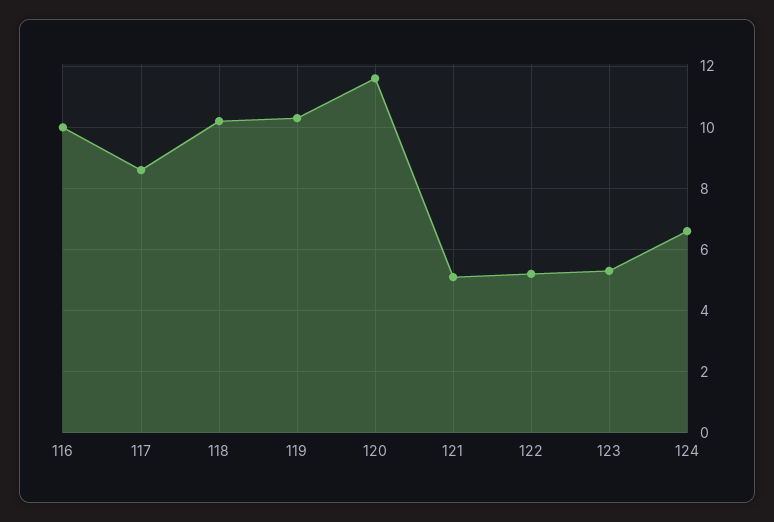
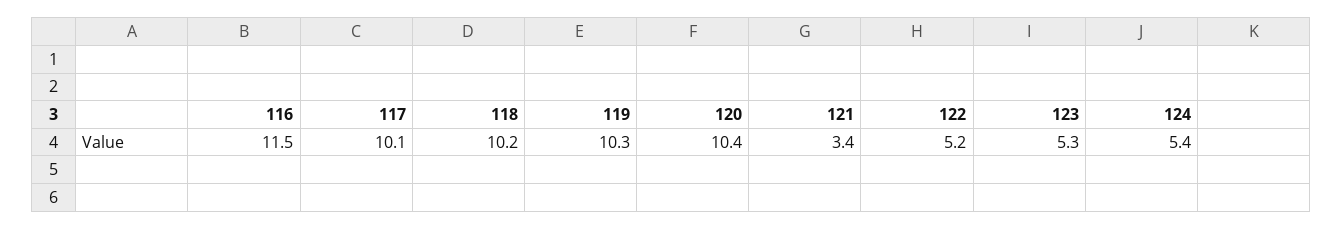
116: 10 -> 11.5
117: 8.5 -> 10.1
120: 11.5 -> 10.4
121: 5 -> 3.4
124: 6.5 -> 5.4

